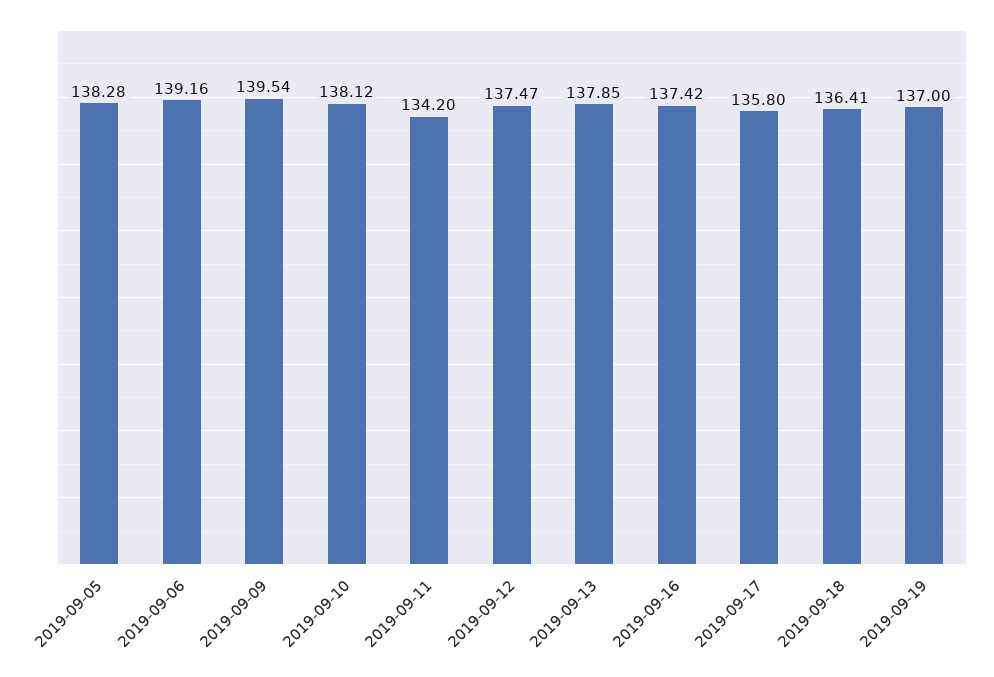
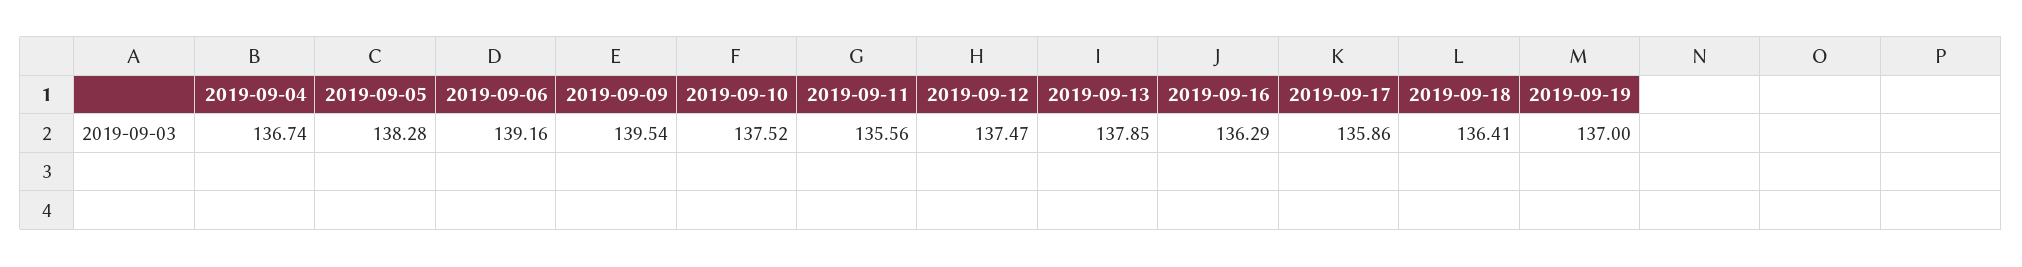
2019-09-10: 138.12 -> 137.52
2019-09-11: 134.2 -> 135.56
2019-09-16: 137.42 -> 136.29
2019-09-17: 135.8 -> 135.86
2019-09-04: none -> 136.74

